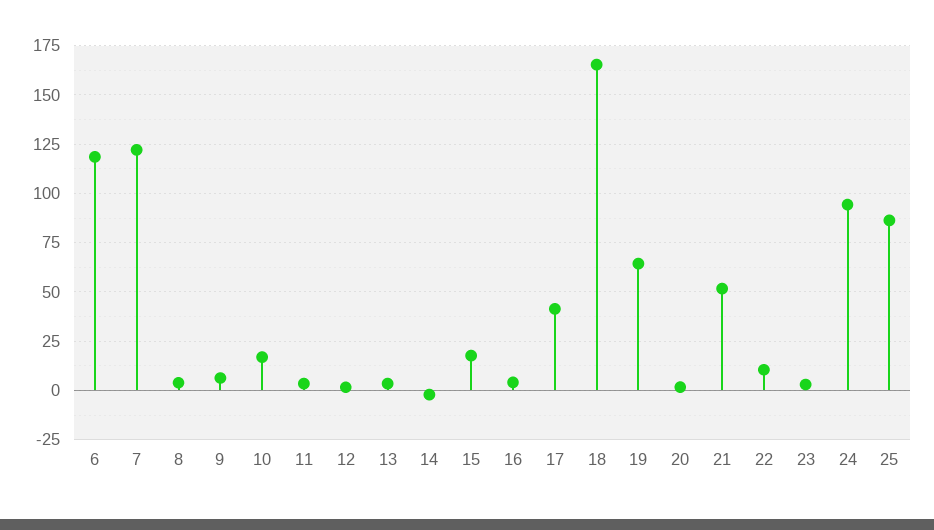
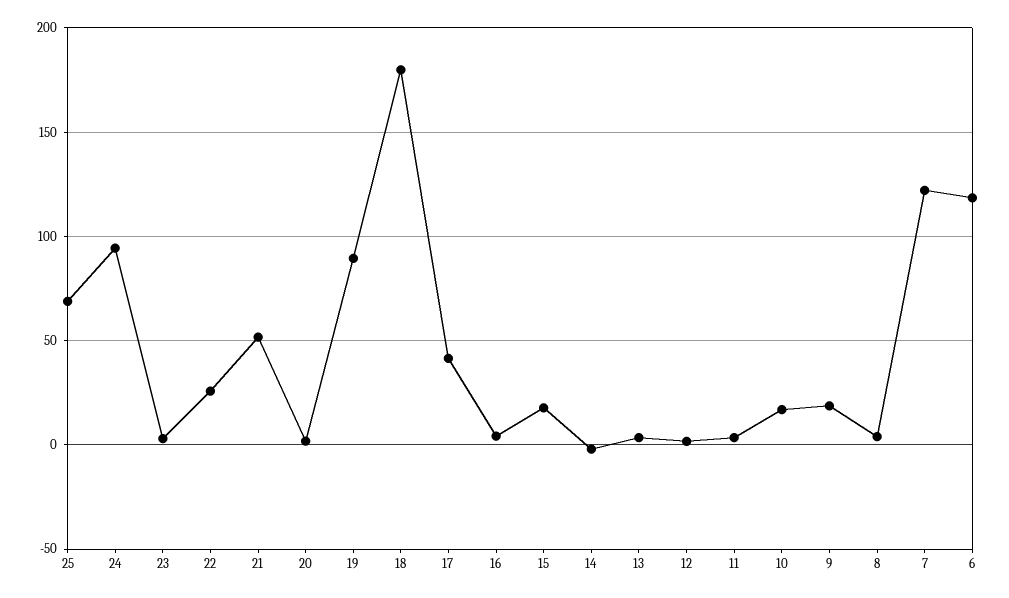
9: 5 -> 20
18: 165 -> 180
19: 65 -> 90
22: 10 -> 25
25: 85 -> 70

